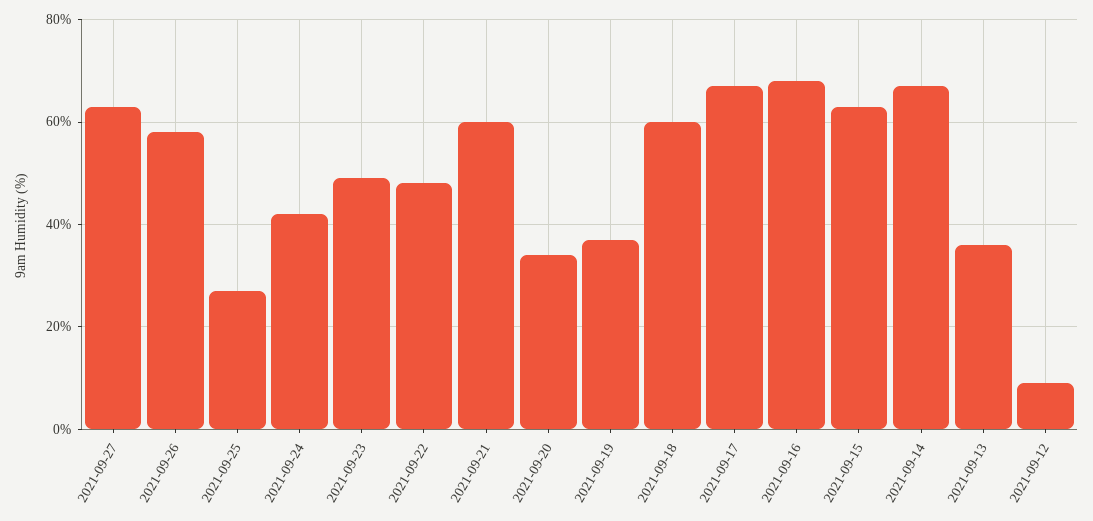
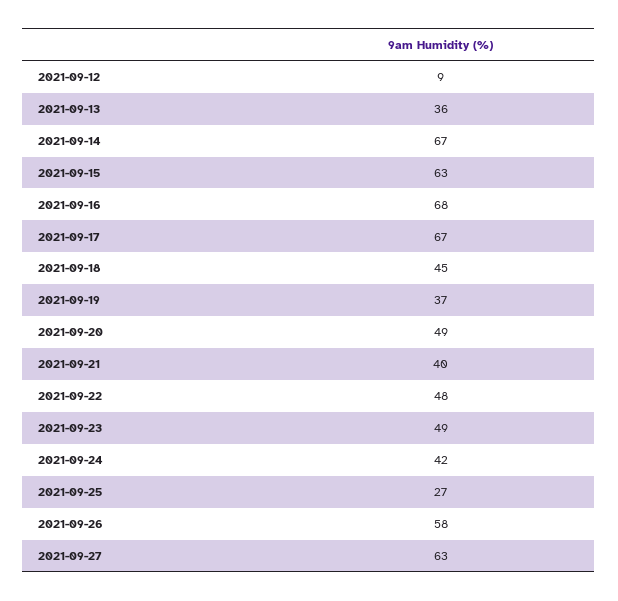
2021-09-21: 60 -> 40
2021-09-20: 35 -> 49
2021-09-18: 60 -> 45

